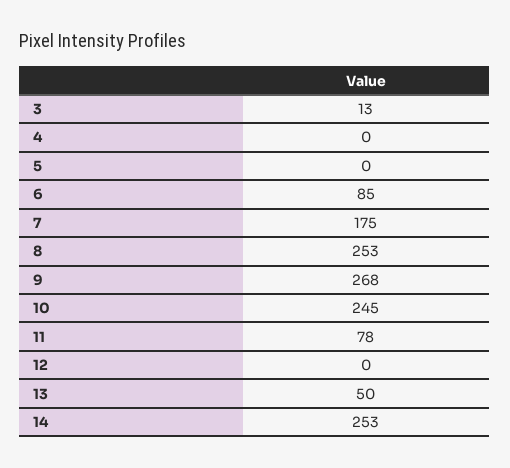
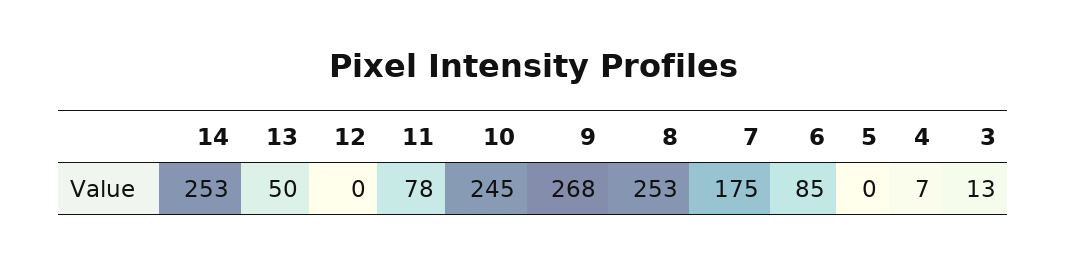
4: 0 -> 7

